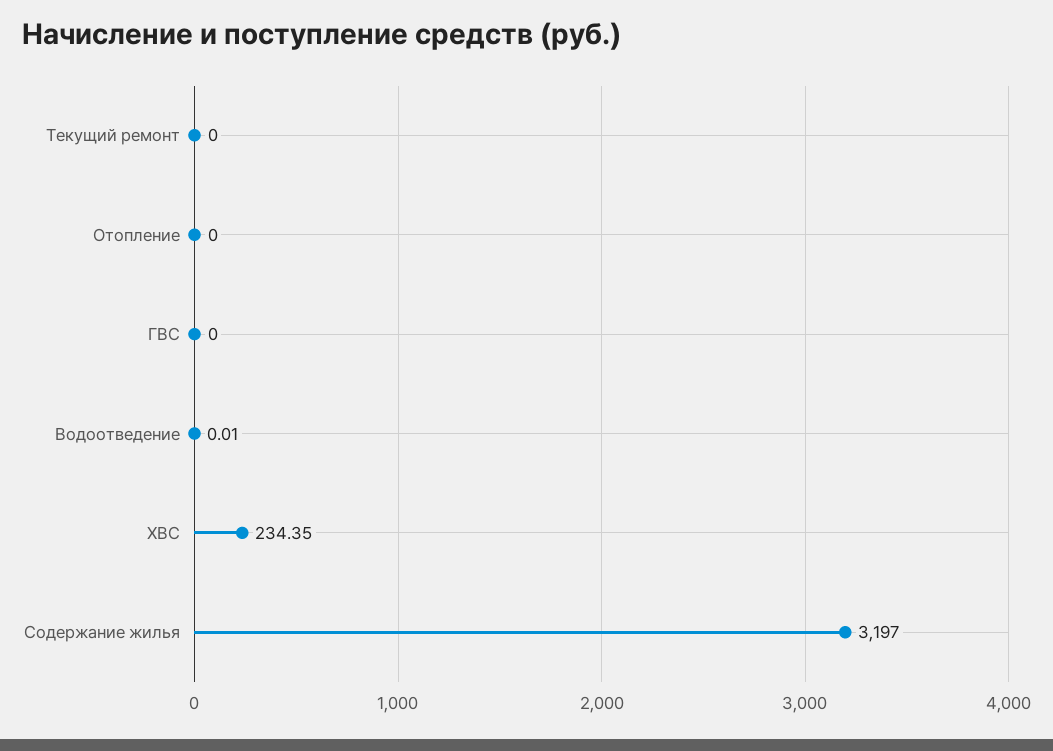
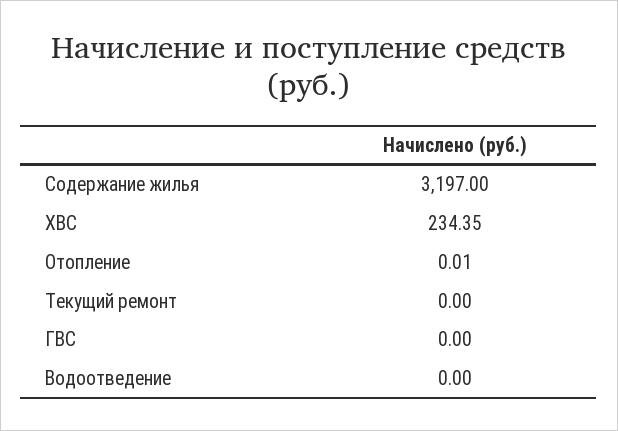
Отопление: 0 -> 0.01
Водоотведение: 0.01 -> 0

